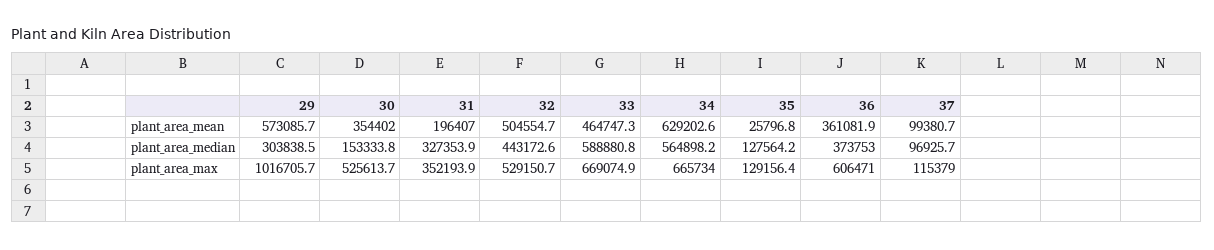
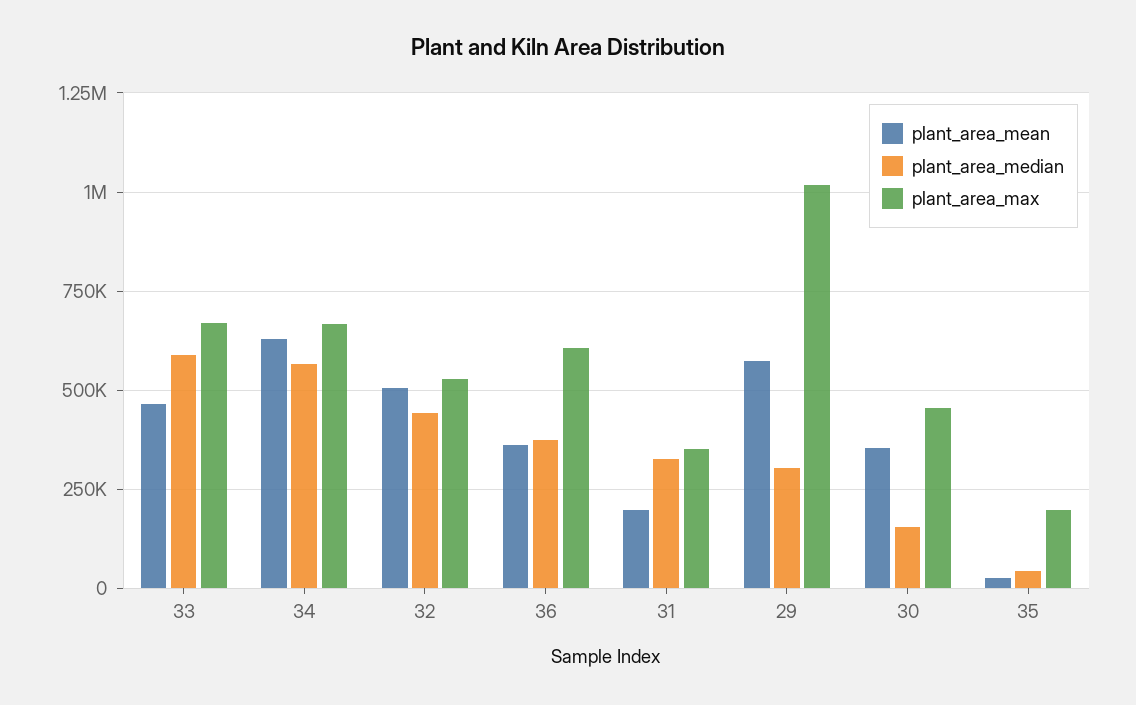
plant_area_mean, 37: 99380.7 -> none
plant_area_median, 35: 127564.2 -> 50000
plant_area_median, 37: 96925.7 -> none
plant_area_max, 30: 525613.7 -> 450000
plant_area_max, 35: 129156.4 -> 200000
plant_area_max, 37: 115379 -> none

